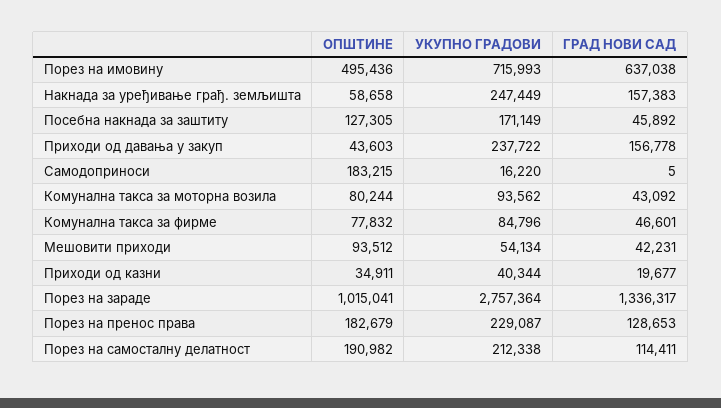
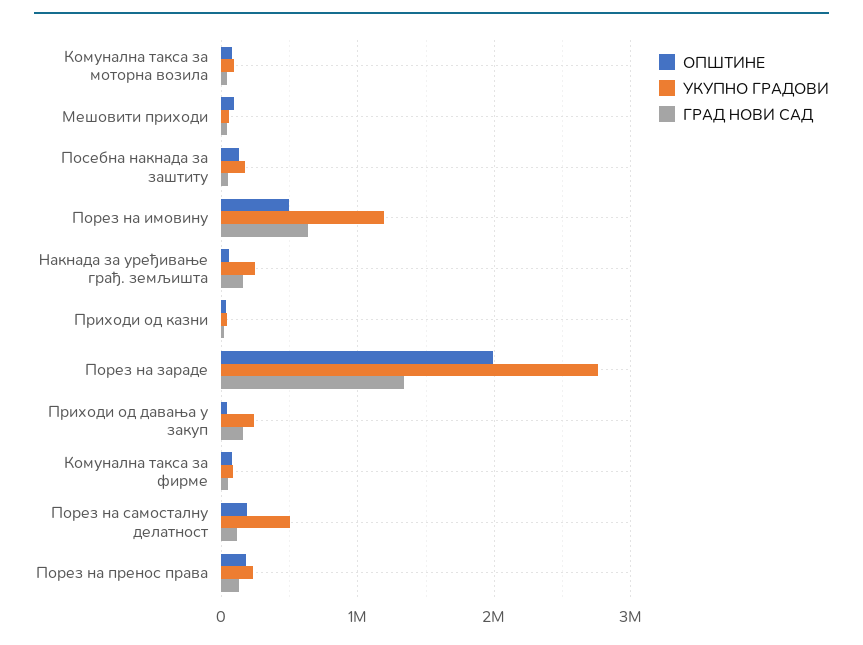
УКУПНО ГРАДОВИ, Порез на имовину: 715993 -> 1200000
ОПШТИНЕ, Самодоприноси: 183215 -> none
УКУПНО ГРАДОВИ, Самодоприноси: 16220 -> none
ГРАД НОВИ САД, Самодоприноси: 5 -> none
ОПШТИНЕ, Порез на зараде: 1015041 -> 2000000
УКУПНО ГРАДОВИ, Порез на самосталну делатност: 212338 -> 500000

